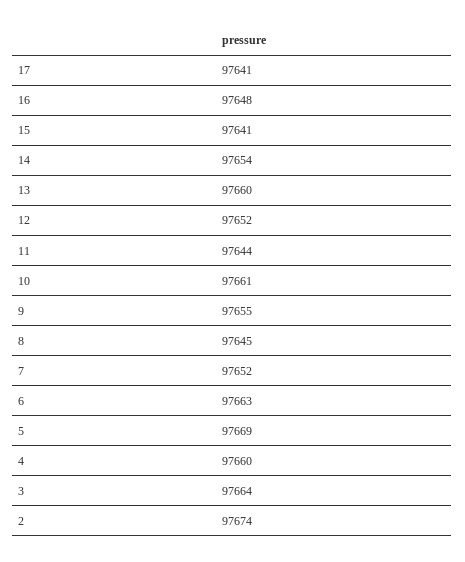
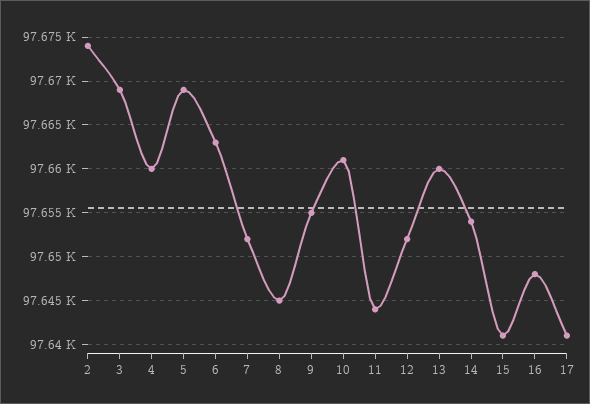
3: 97664 -> 97669

